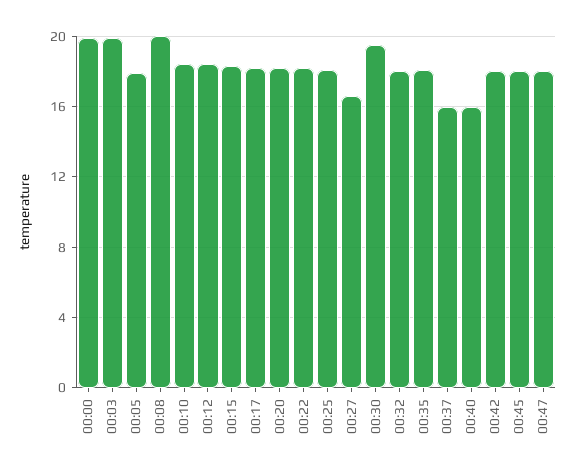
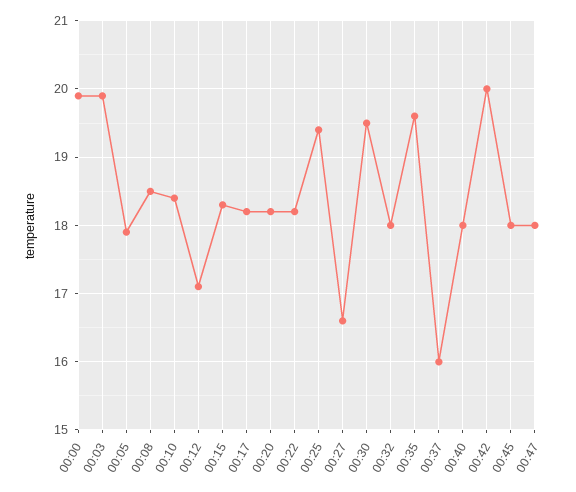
00:08: 20 -> 18.5
00:12: 18.5 -> 17.1
00:25: 18 -> 19.4
00:35: 18 -> 19.6
00:40: 16 -> 18
00:42: 18 -> 20

